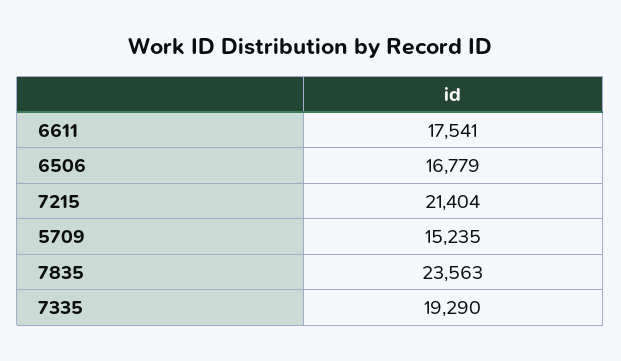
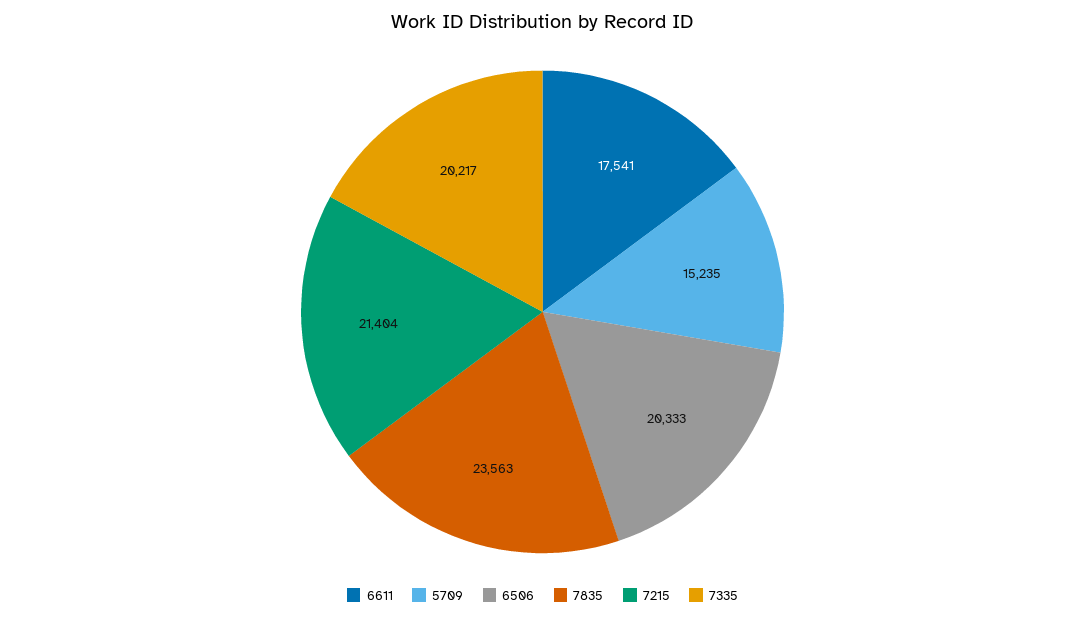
6506: 16779 -> 20333
7335: 19290 -> 20217

